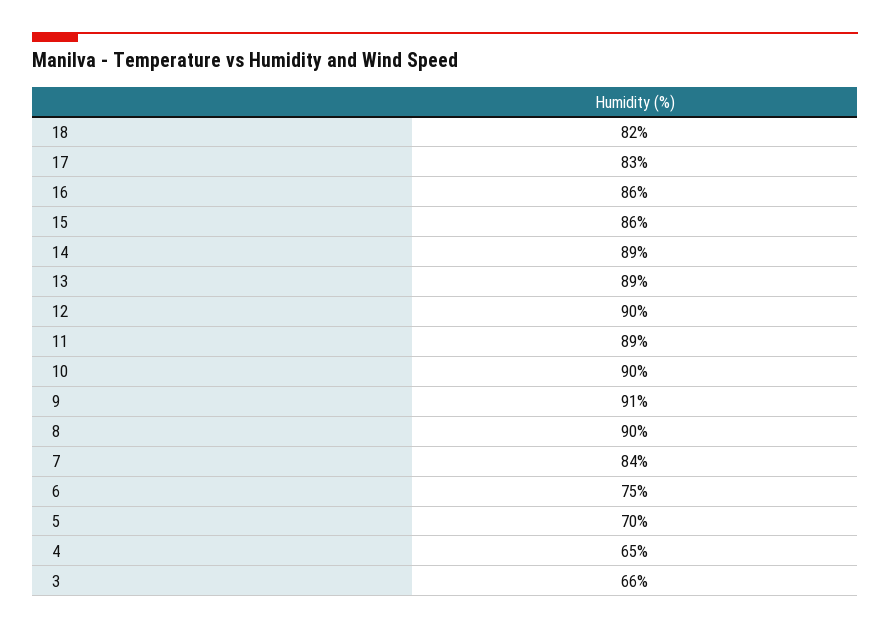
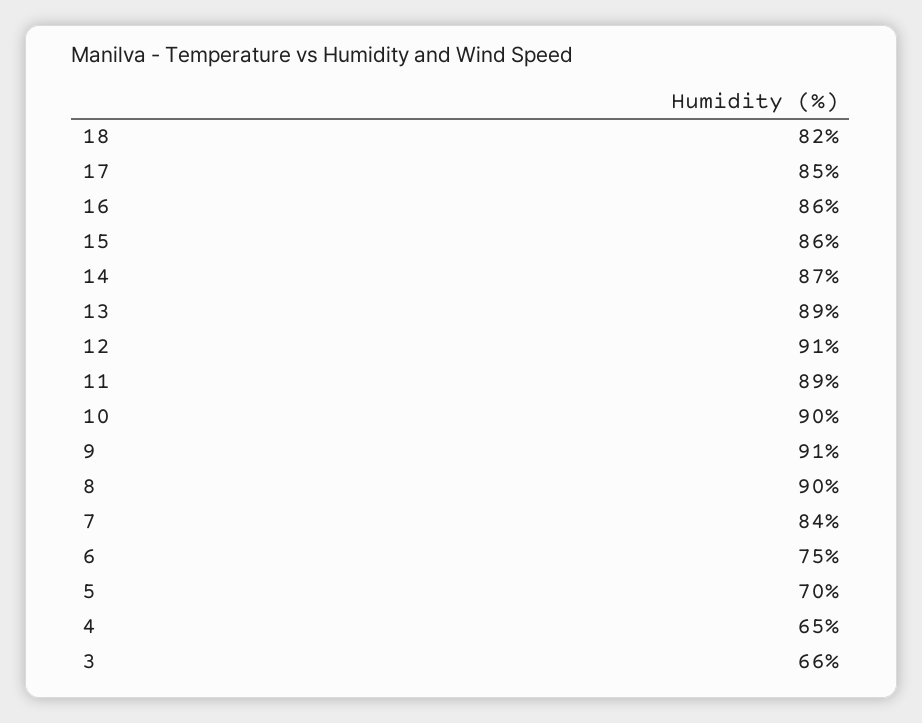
17: 83 -> 85
14: 89 -> 87
12: 90 -> 91

